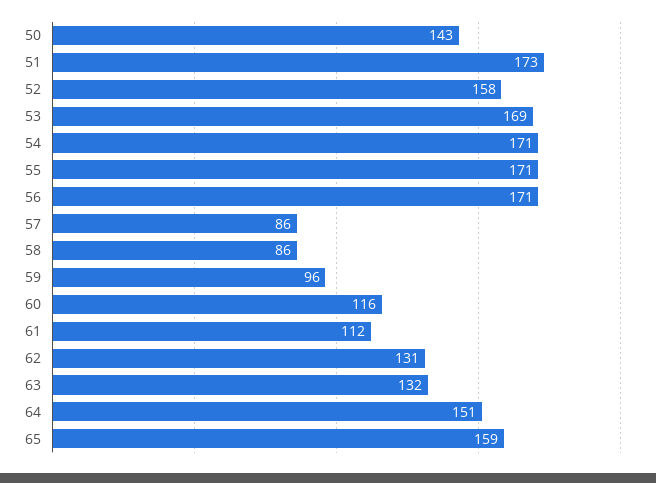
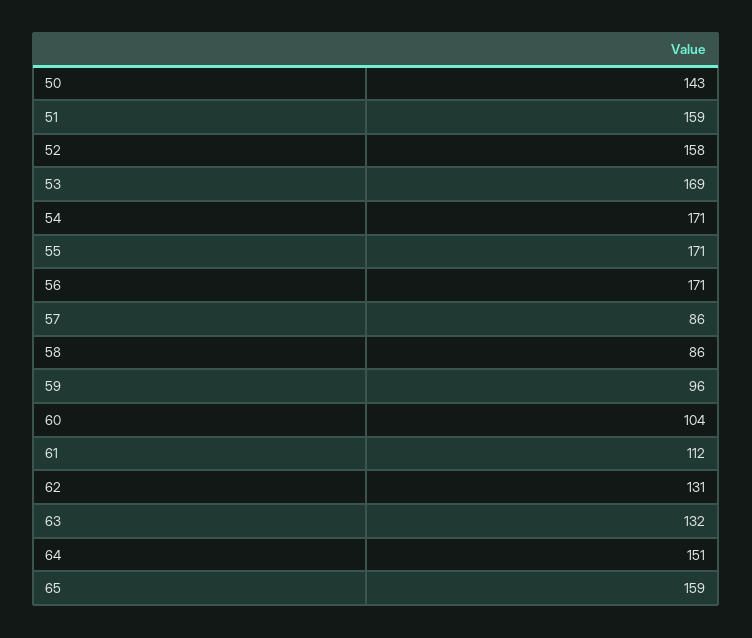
51: 173 -> 159
60: 116 -> 104

